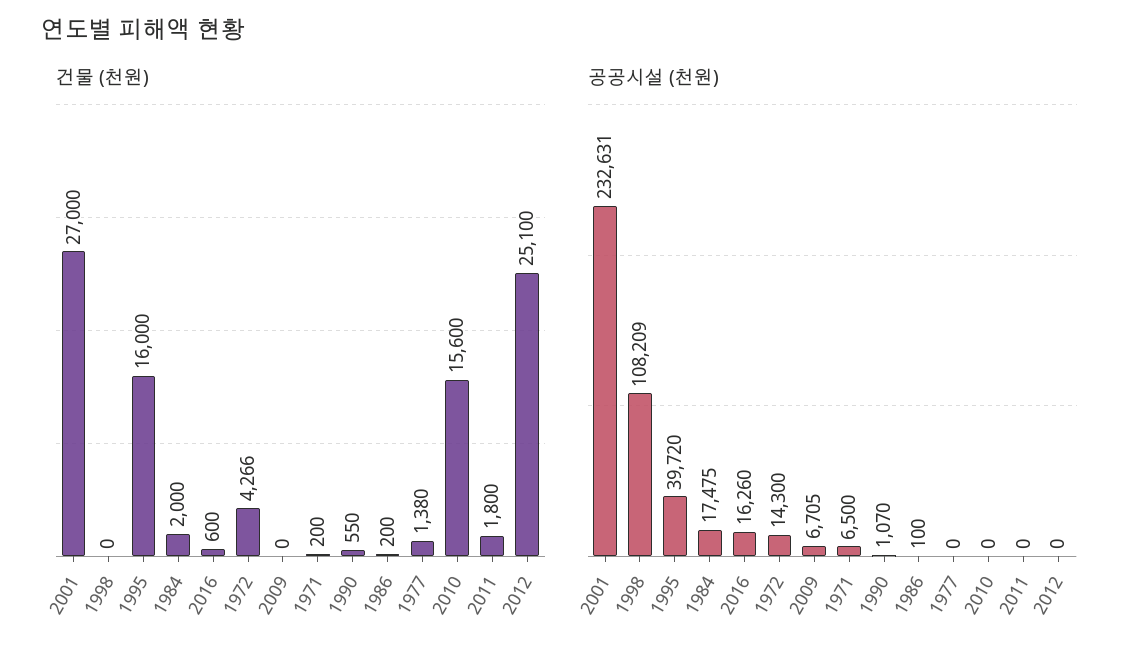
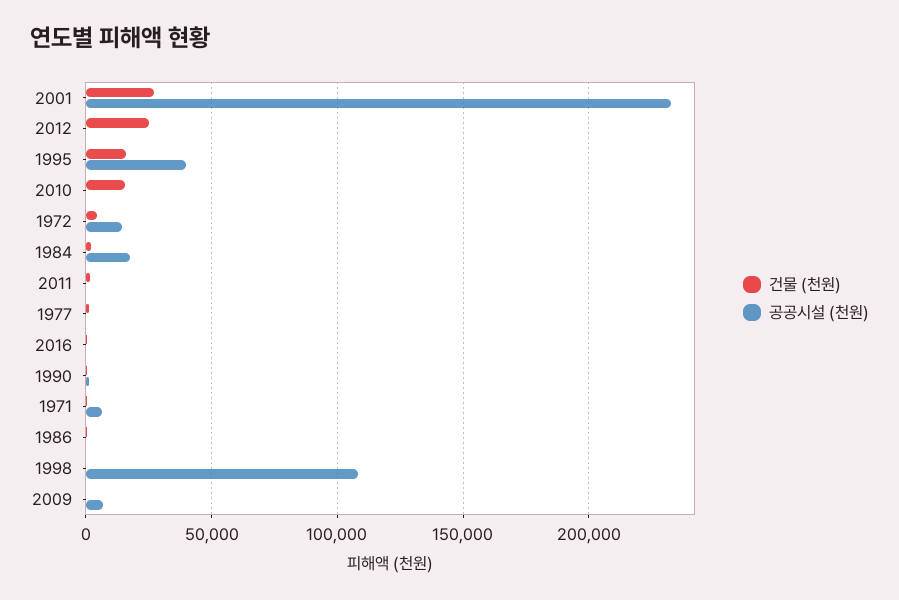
공공시설 (천원), 2016: 16260 -> 0

